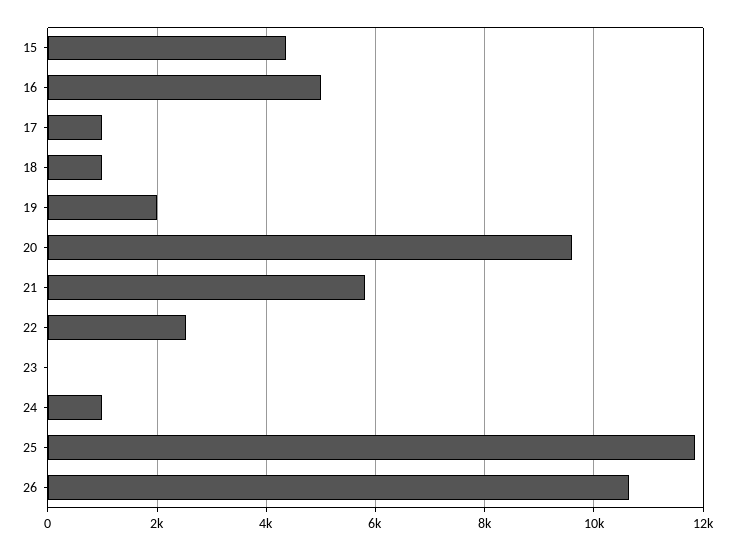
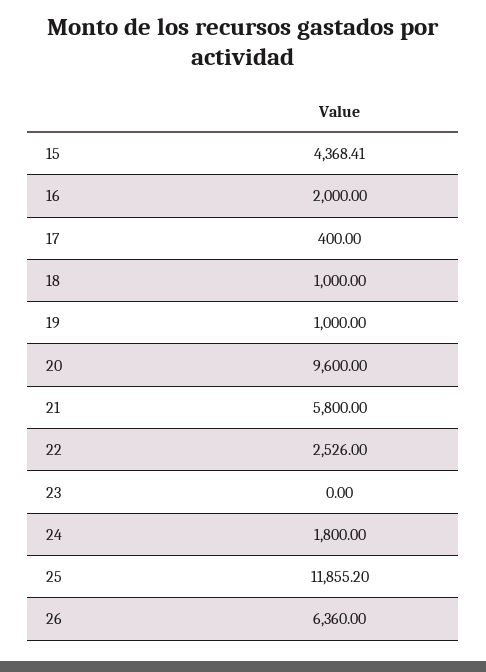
16: 5000 -> 2000
17: 1000 -> 400
19: 2000 -> 1000
24: 1000 -> 1800
26: 10600 -> 6360

